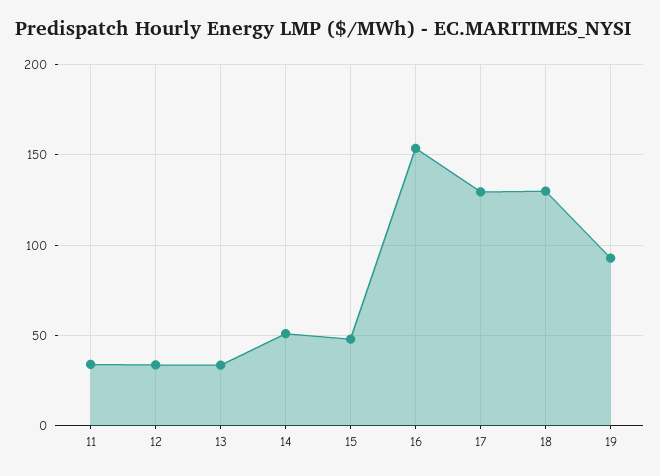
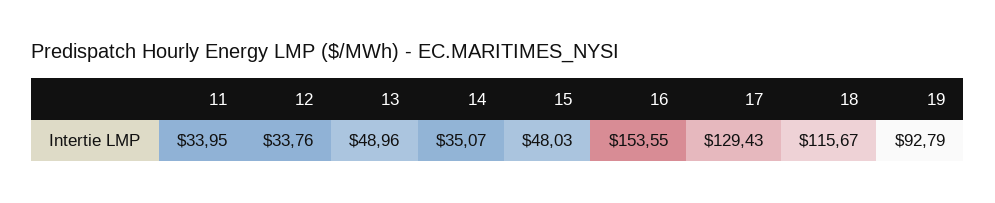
13: 35 -> 48.96
14: 50 -> 35.07
18: 130 -> 115.67

